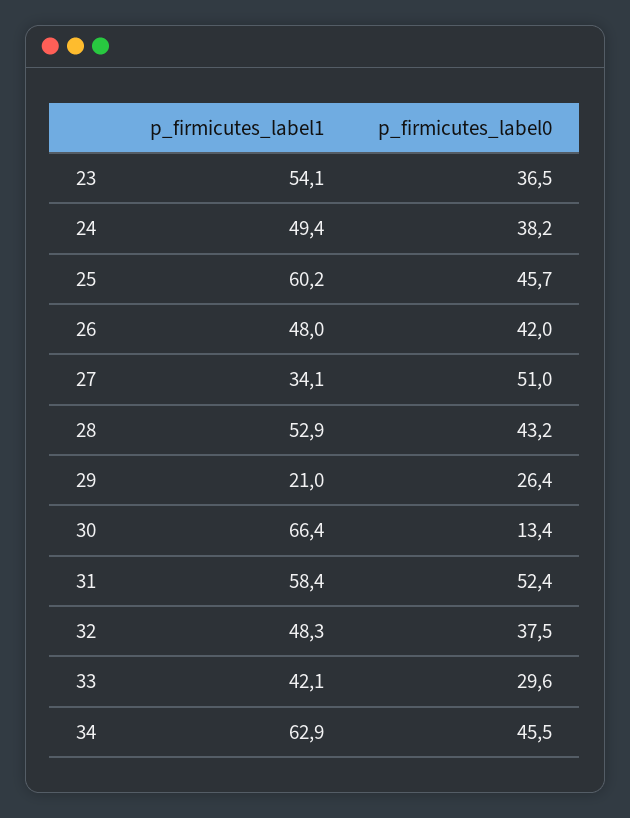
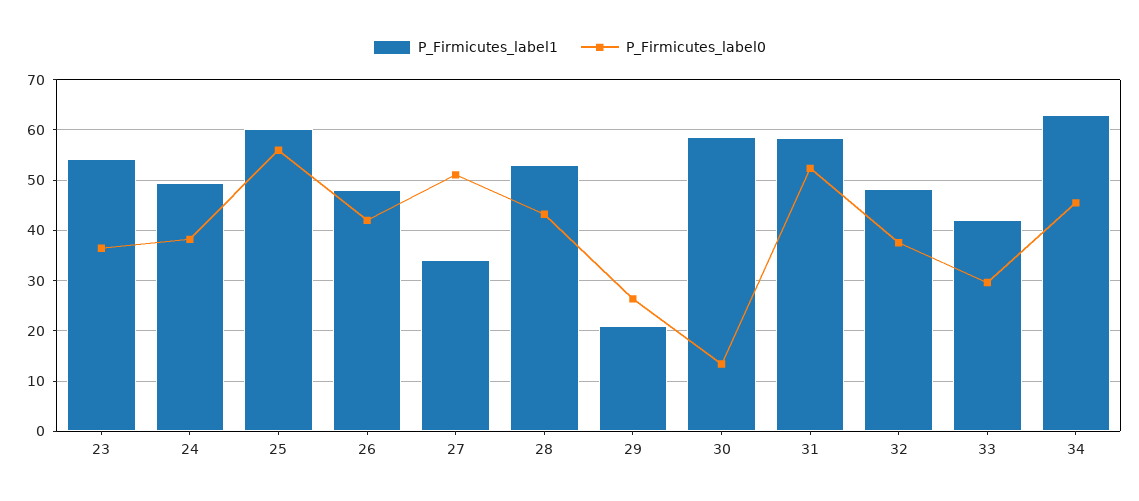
p_firmicutes_label0, 25: 45.7 -> 56
p_firmicutes_label1, 30: 66.4 -> 58

